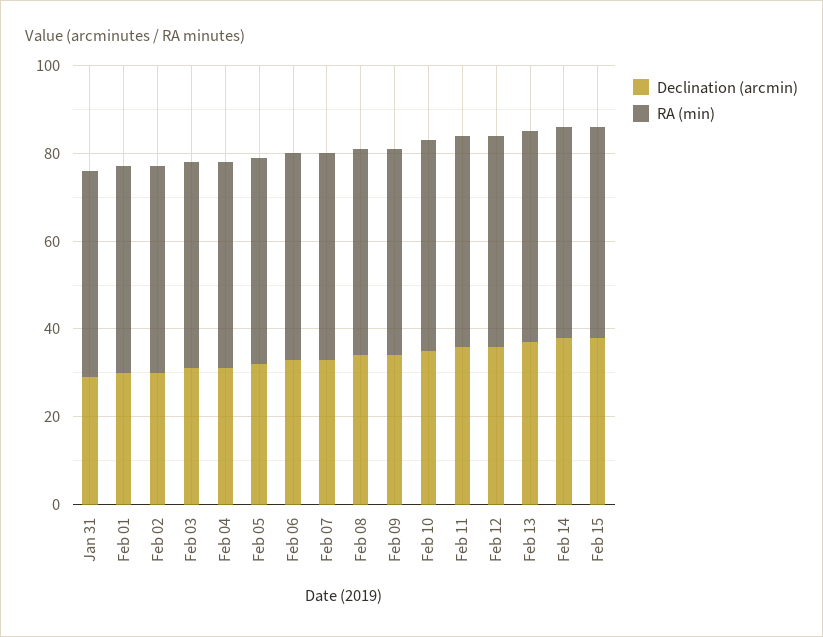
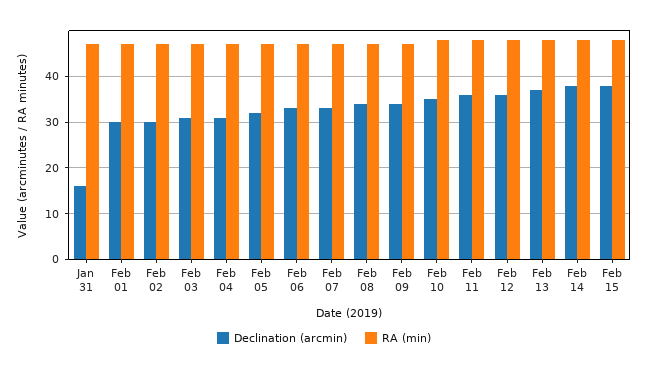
Declination (arcmin), Jan 31: 30 -> 15

